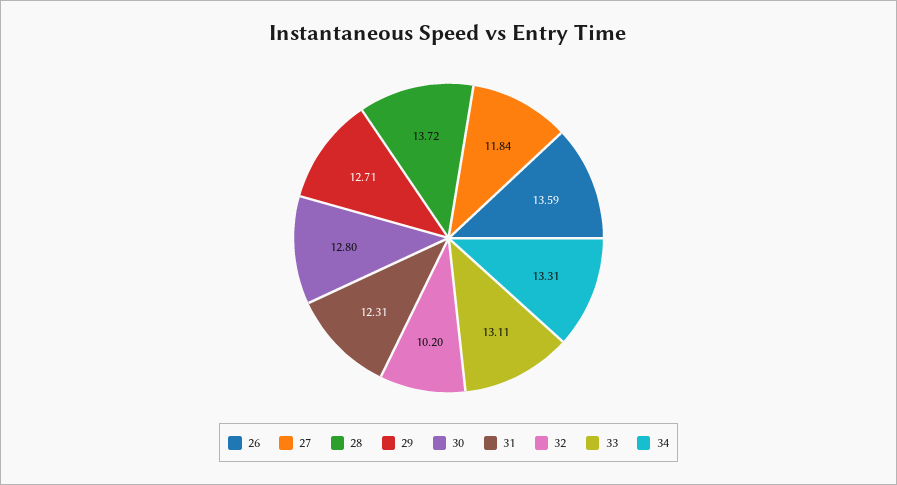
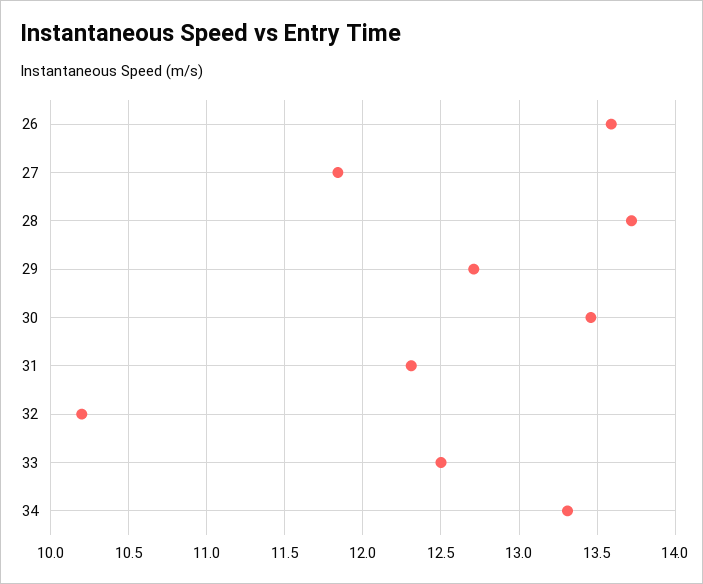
30: 12.8 -> 13.45
33: 13.11 -> 12.5

